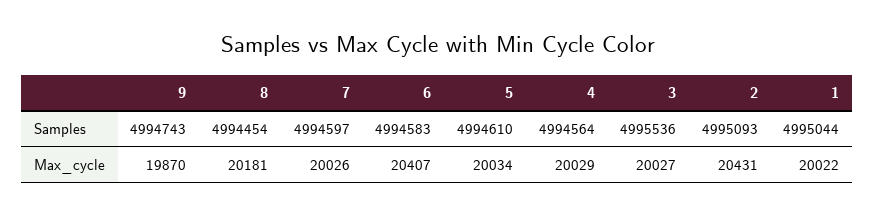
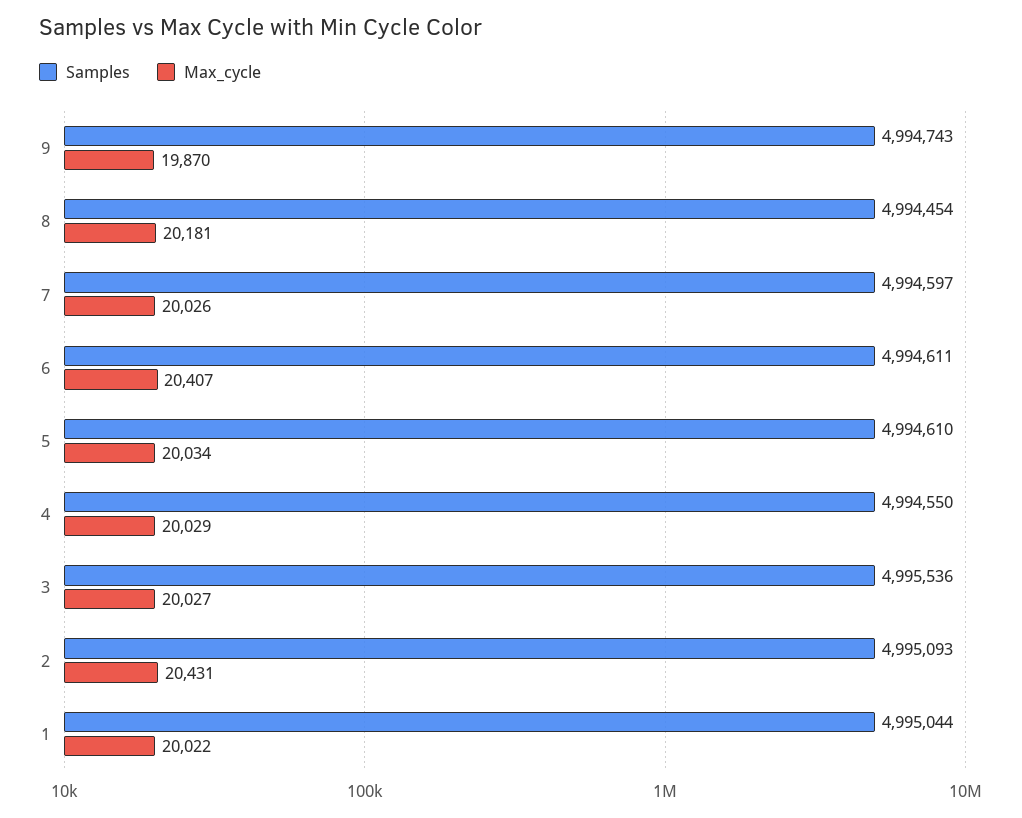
Samples, 6: 4994583 -> 4994611
Samples, 4: 4994564 -> 4994550

